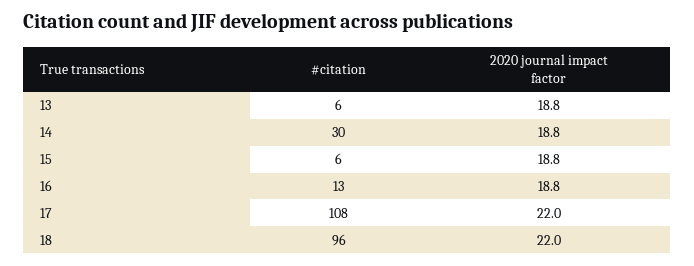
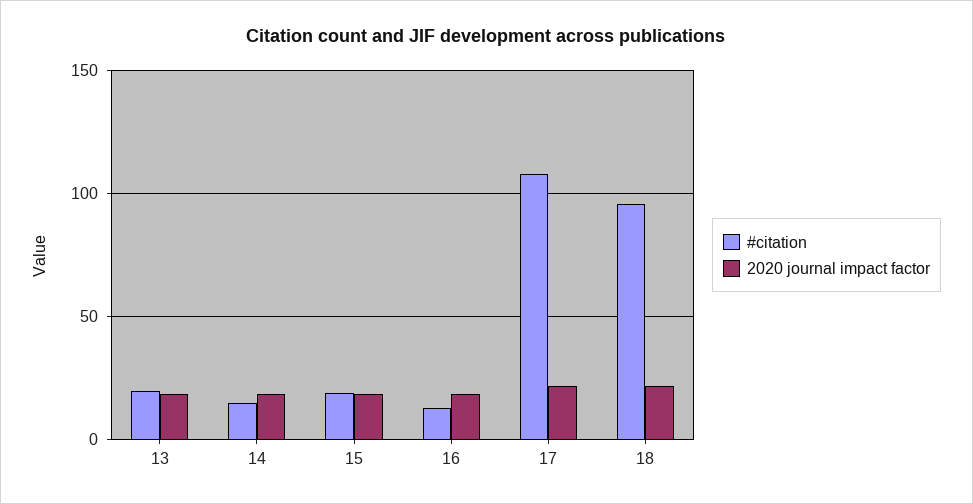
#citation, 13: 6 -> 20
#citation, 14: 30 -> 15
#citation, 15: 6 -> 20

